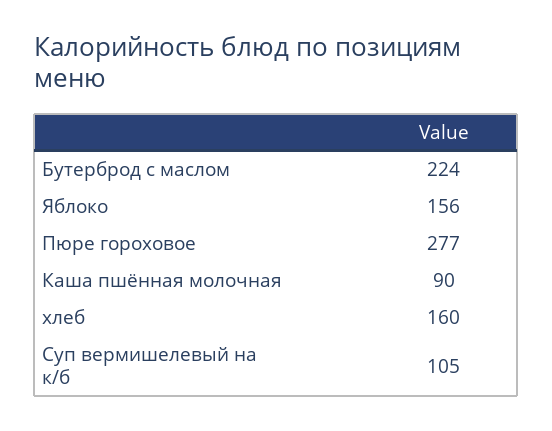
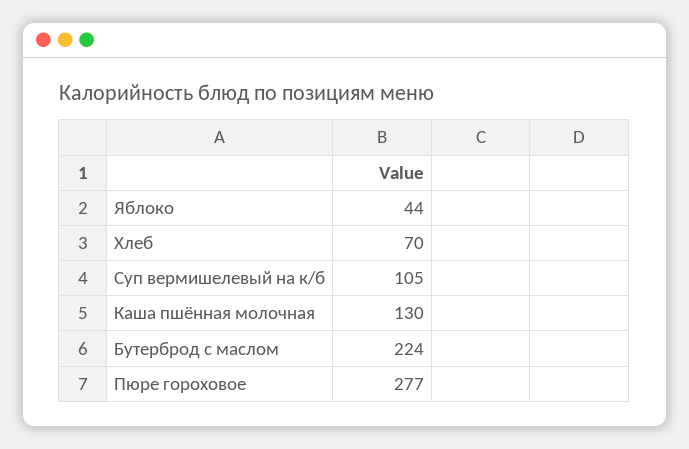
Яблоко: 156 -> 44
Каша пшённая молочная: 90 -> 130
хлеб: 160 -> 70

